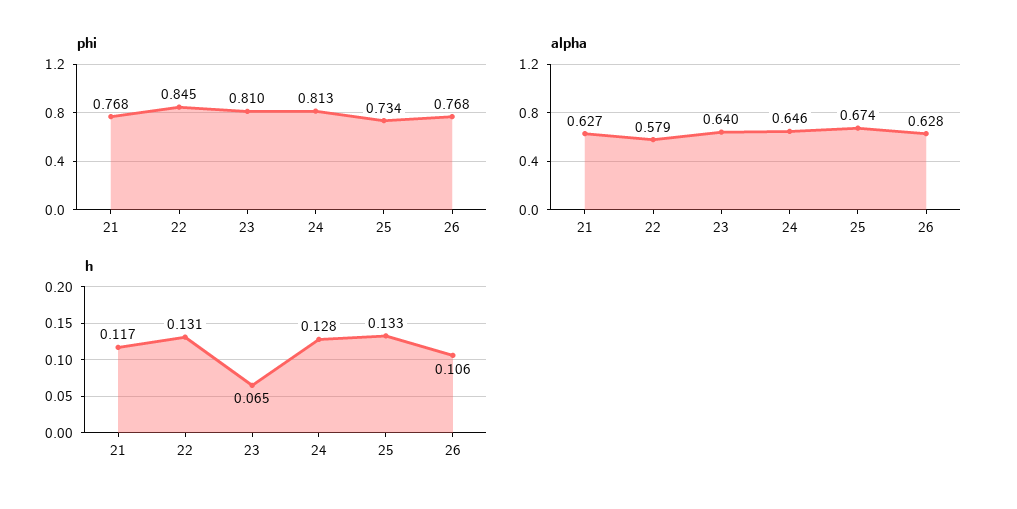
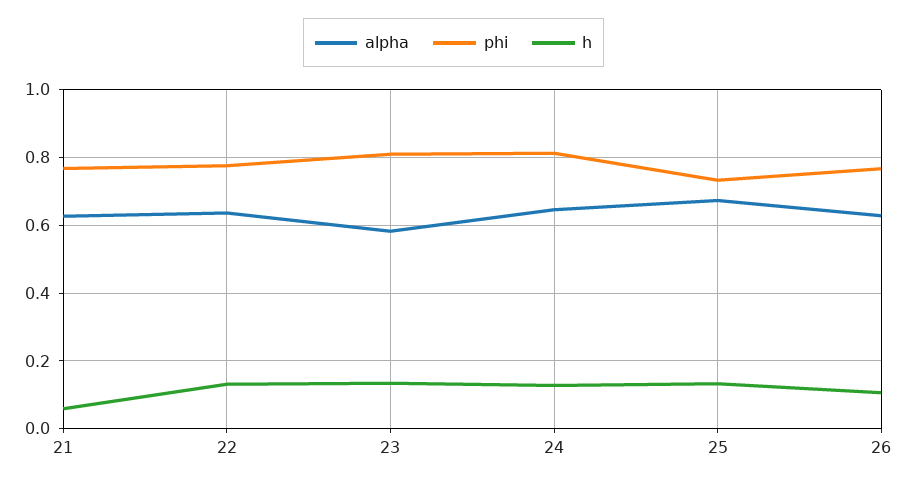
phi, 22: 0.845 -> 0.78
alpha, 22: 0.579 -> 0.64
alpha, 23: 0.64 -> 0.58
h, 21: 0.117 -> 0.06
h, 23: 0.065 -> 0.14

